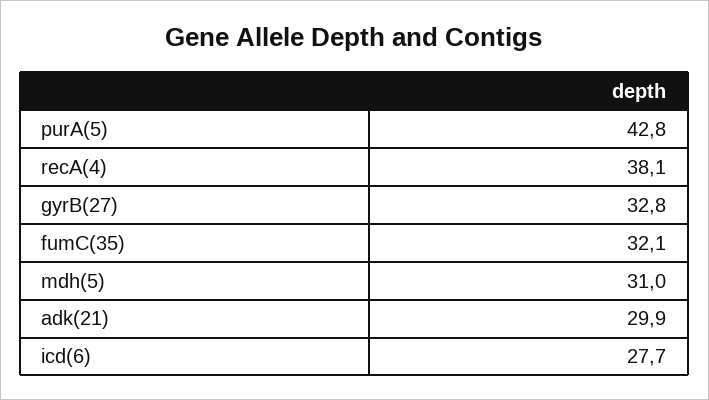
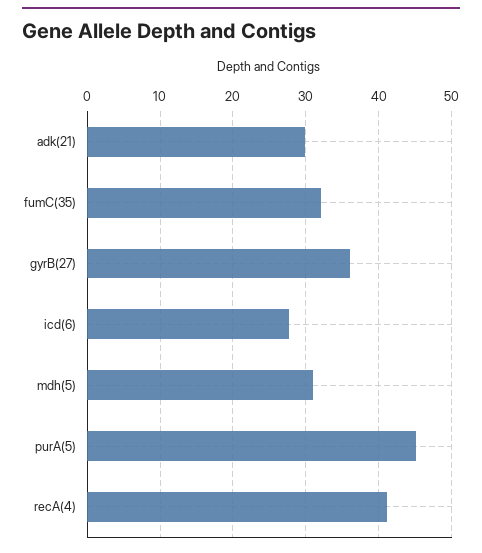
purA(5): 42.8 -> 45
recA(4): 38.1 -> 41
gyrB(27): 32.8 -> 36

